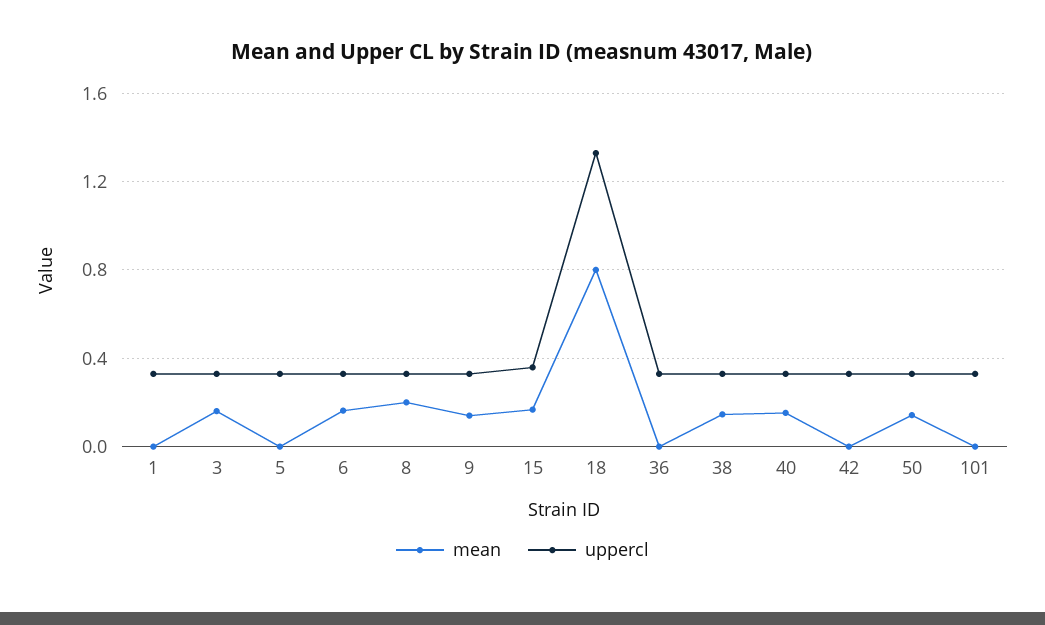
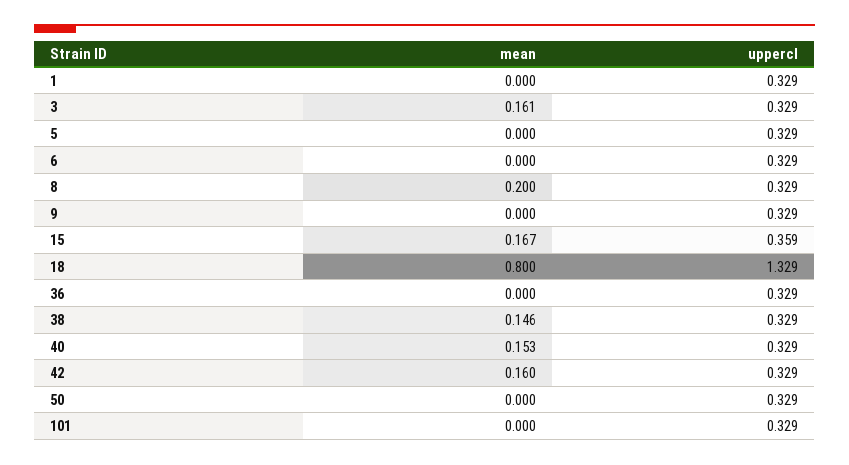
mean, 6: 0.15 -> 0
mean, 9: 0.15 -> 0
mean, 42: 0 -> 0.16
mean, 50: 0.15 -> 0

